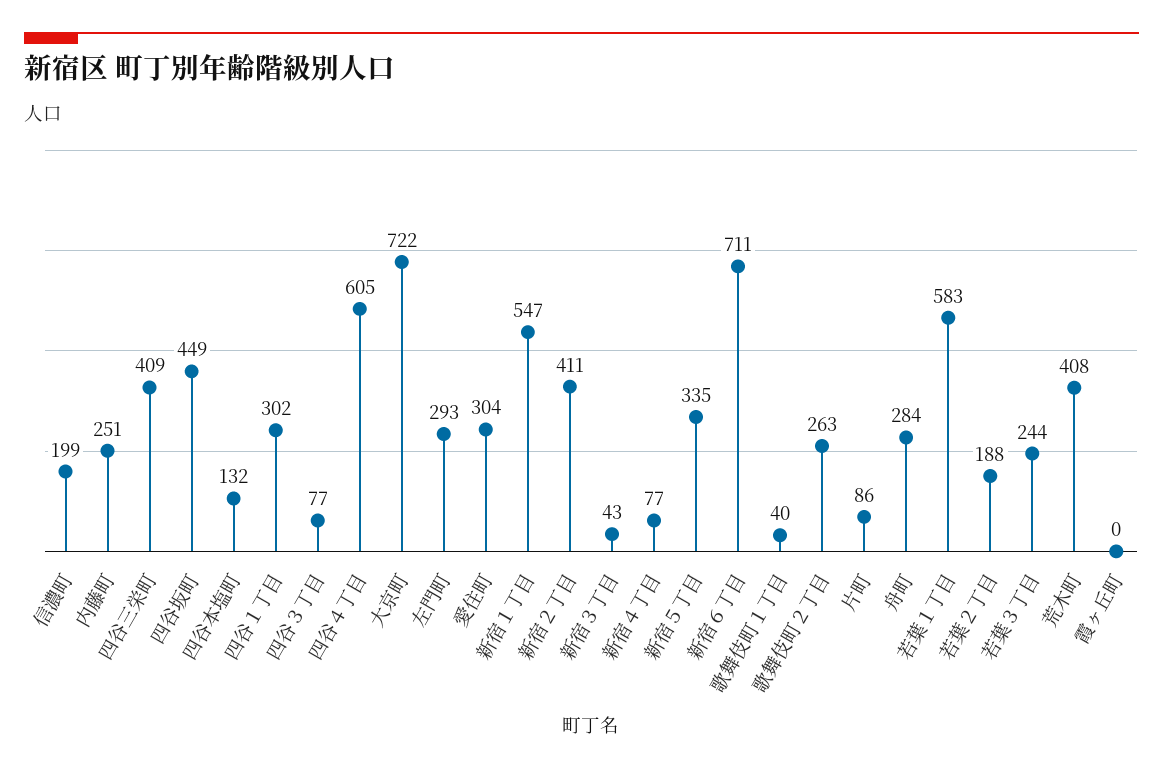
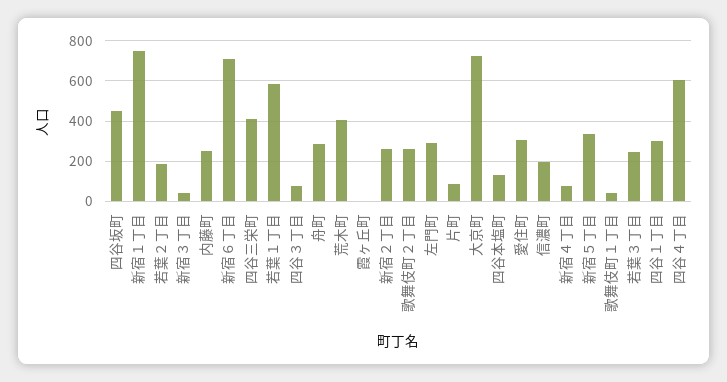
新宿１丁目: 547 -> 750
新宿２丁目: 411 -> 250

